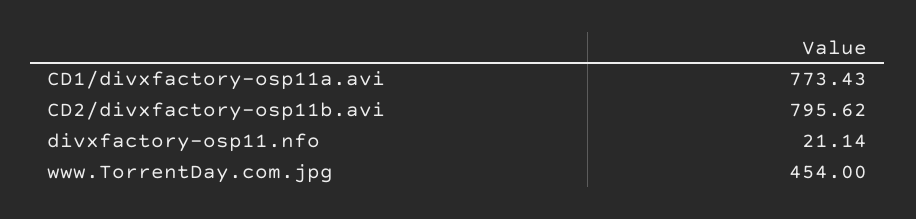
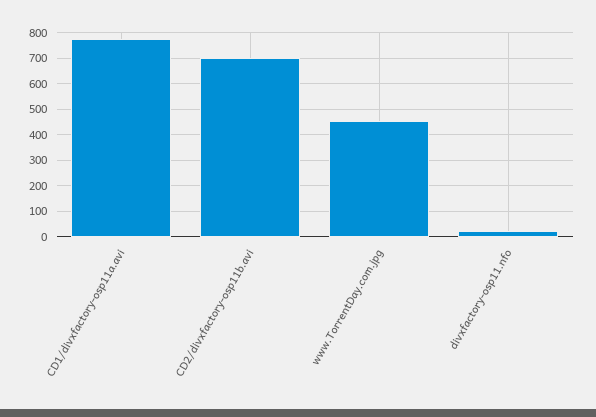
CD2/divxfactory-osp11b.avi: 795.62 -> 700

